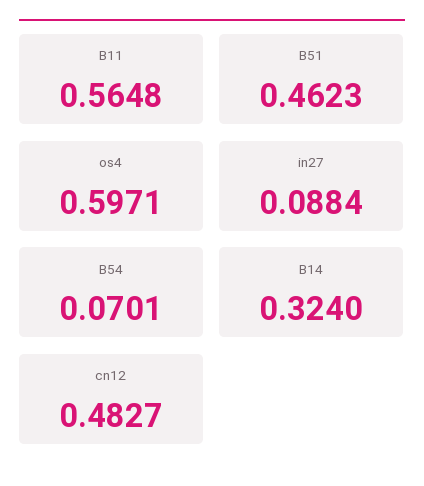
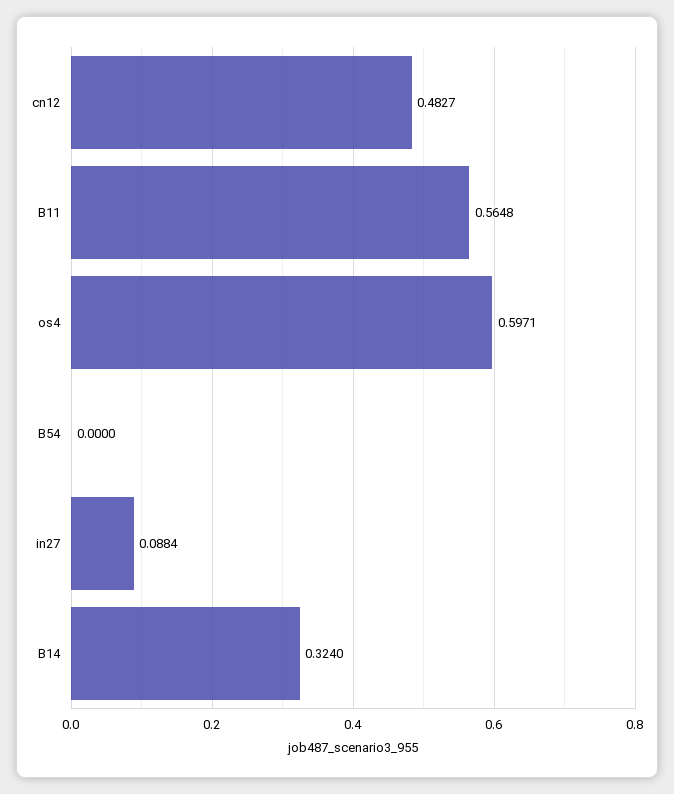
B51: 0.4623 -> none
B54: 0.0701 -> 0

